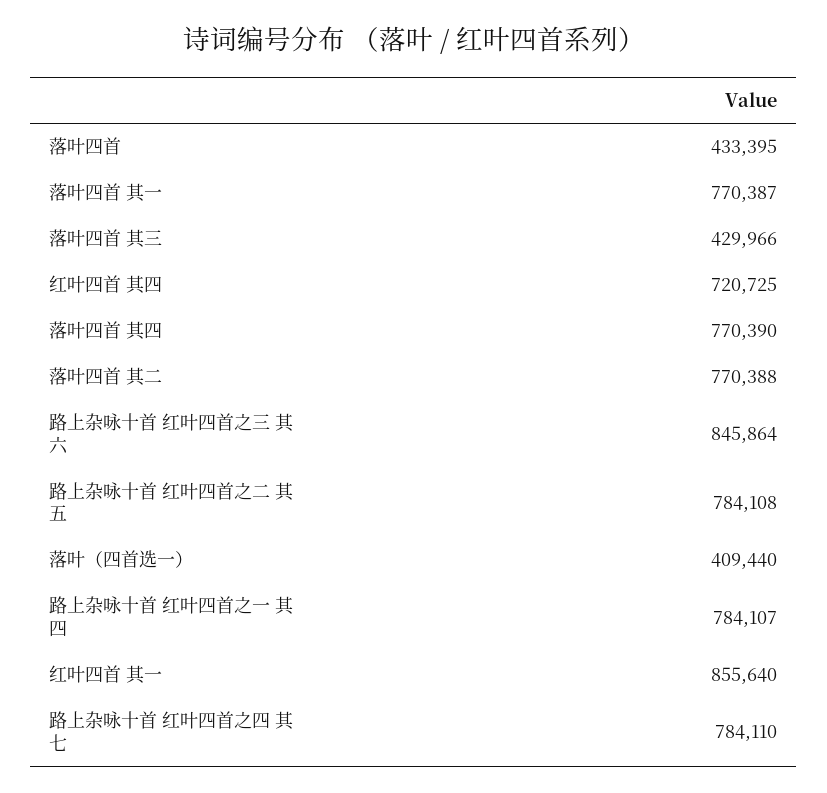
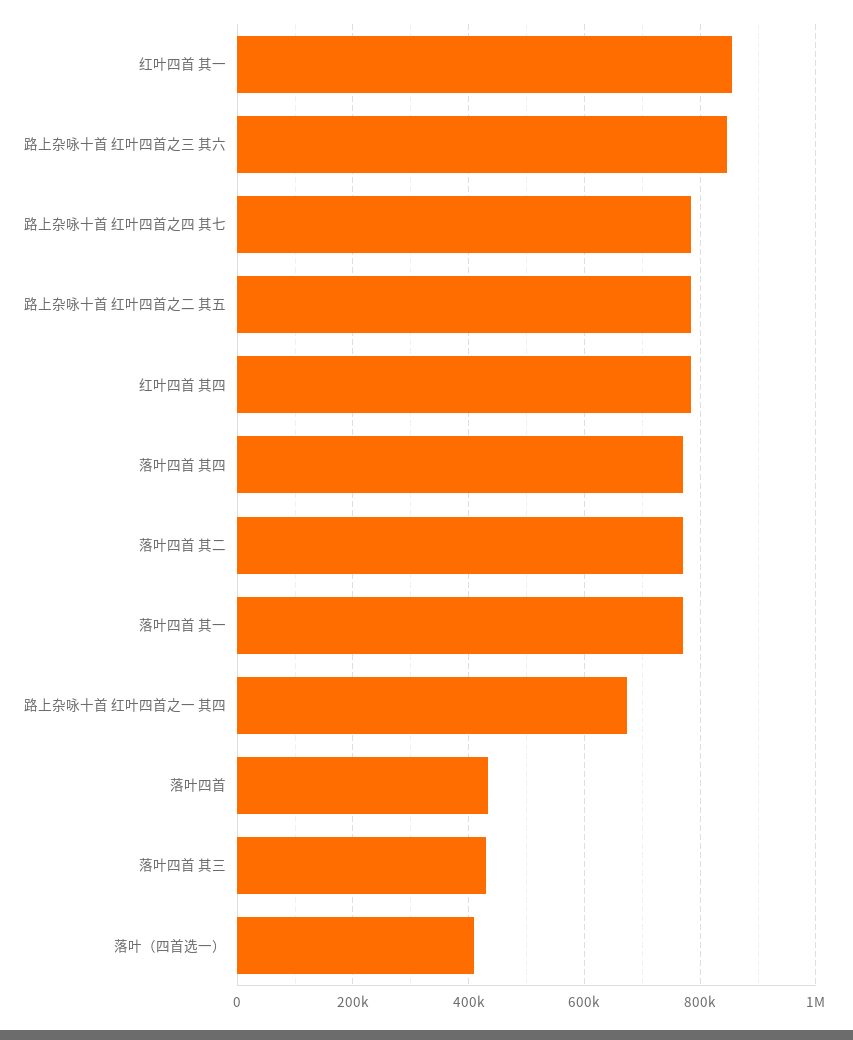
红叶四首 其四: 720725 -> 780000
路上杂咏十首 红叶四首之一 其四: 784107 -> 680000

